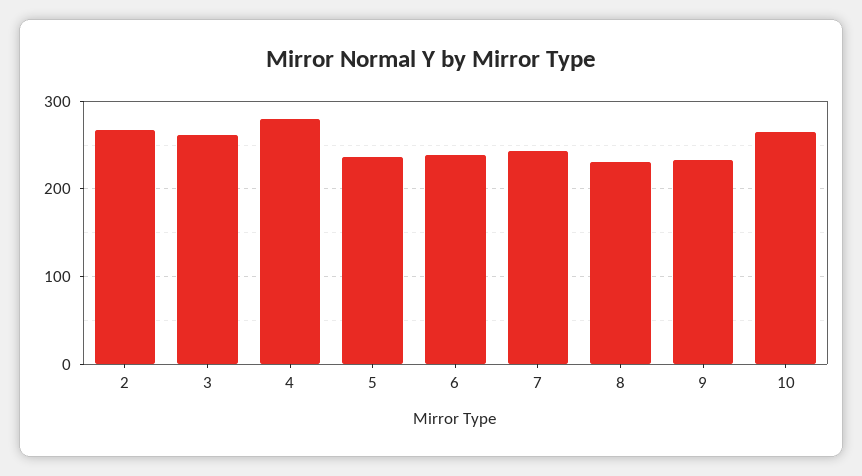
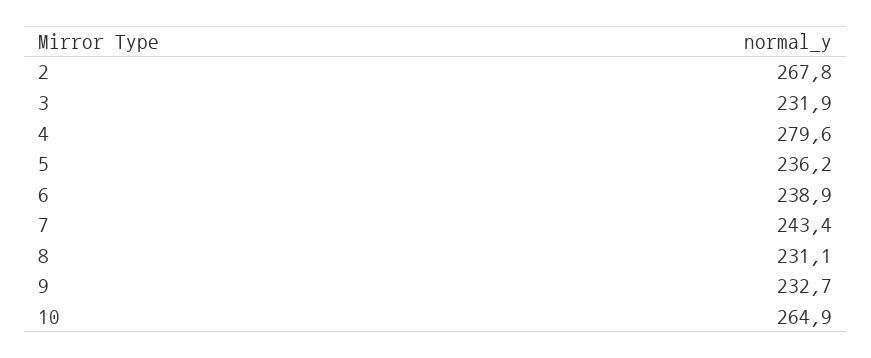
3: 260 -> 231.9

